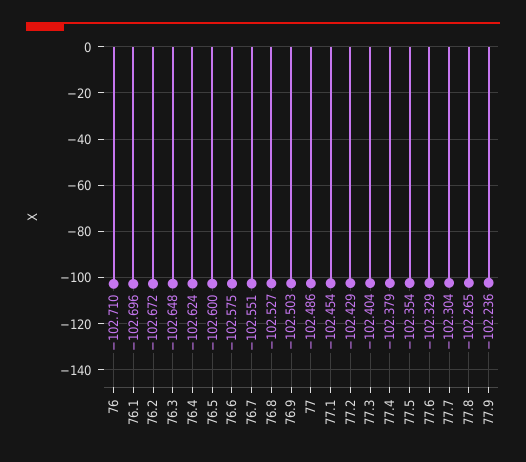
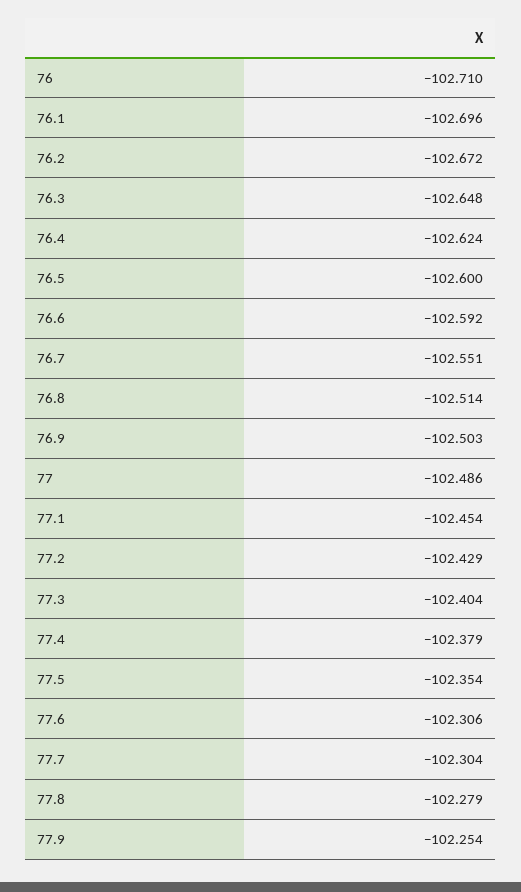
76.6: -102.575 -> -102.592
76.8: -102.527 -> -102.514
77.6: -102.329 -> -102.306
77.8: -102.265 -> -102.279
77.9: -102.236 -> -102.254

